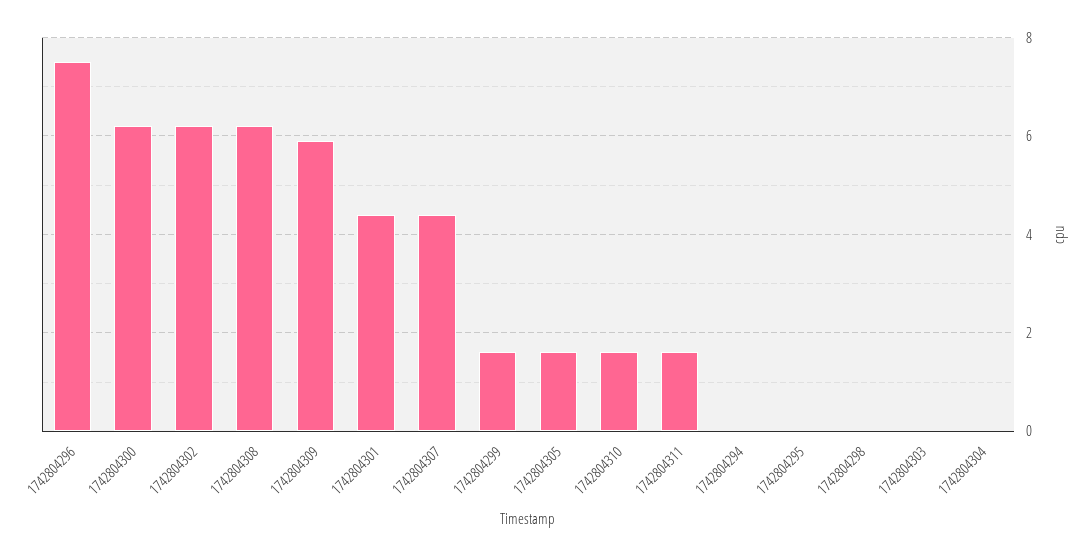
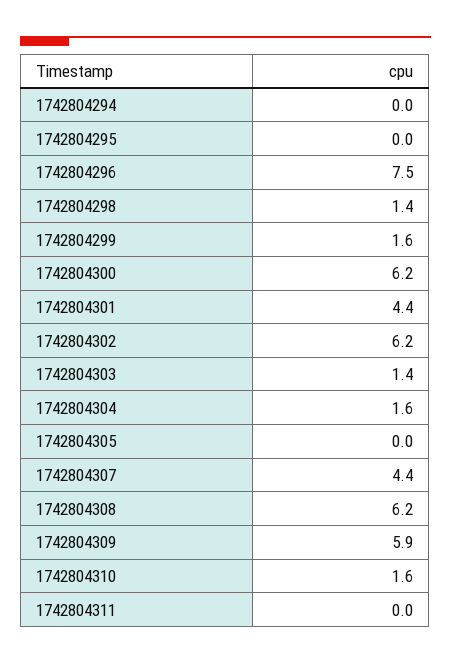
1742804305: 1.5 -> 0
1742804311: 1.5 -> 0
1742804298: 0 -> 1.4
1742804303: 0 -> 1.4
1742804304: 0 -> 1.6

